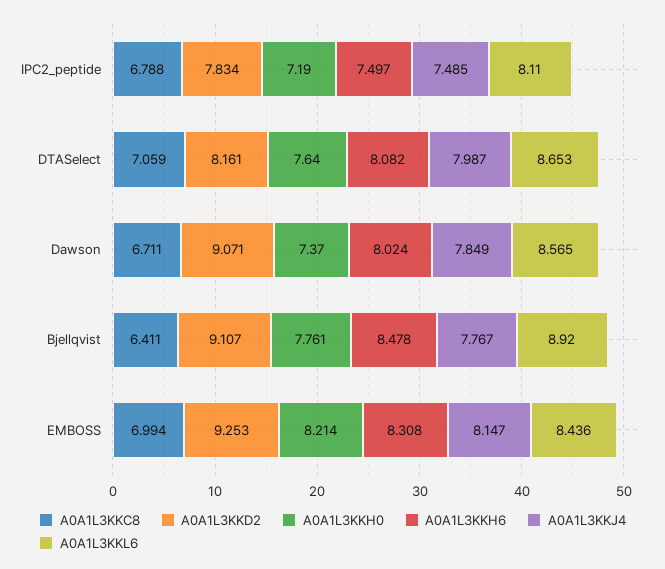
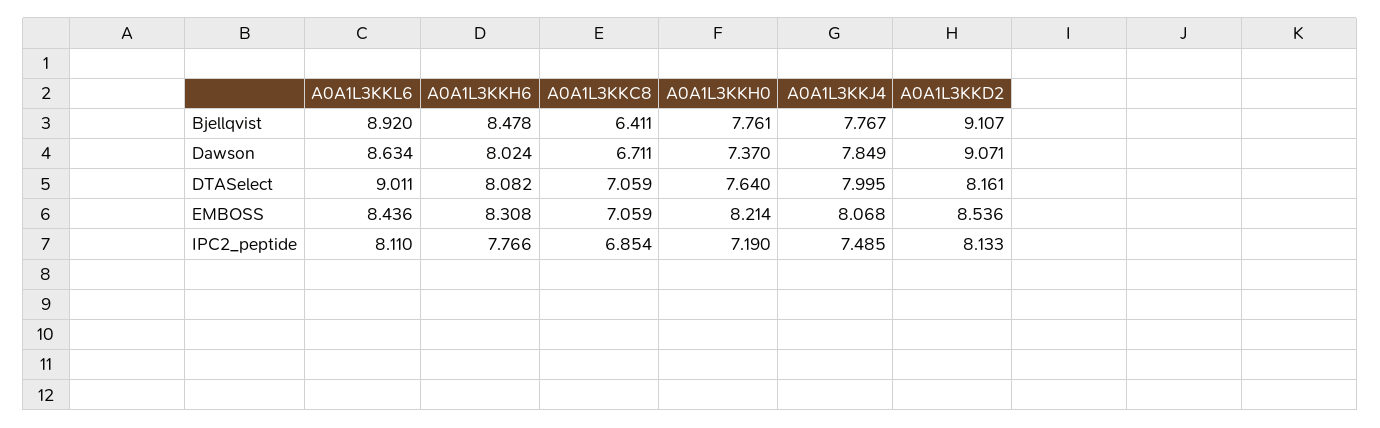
A0A1L3KKC8, IPC2_peptide: 6.788 -> 6.854
A0A1L3KKD2, IPC2_peptide: 7.834 -> 8.133
A0A1L3KKH6, IPC2_peptide: 7.497 -> 7.766
A0A1L3KKJ4, DTASelect: 7.987 -> 7.995
A0A1L3KKL6, DTASelect: 8.653 -> 9.011
A0A1L3KKL6, Dawson: 8.565 -> 8.634
A0A1L3KKC8, EMBOSS: 6.994 -> 7.059
A0A1L3KKD2, EMBOSS: 9.253 -> 8.536
A0A1L3KKJ4, EMBOSS: 8.147 -> 8.068

